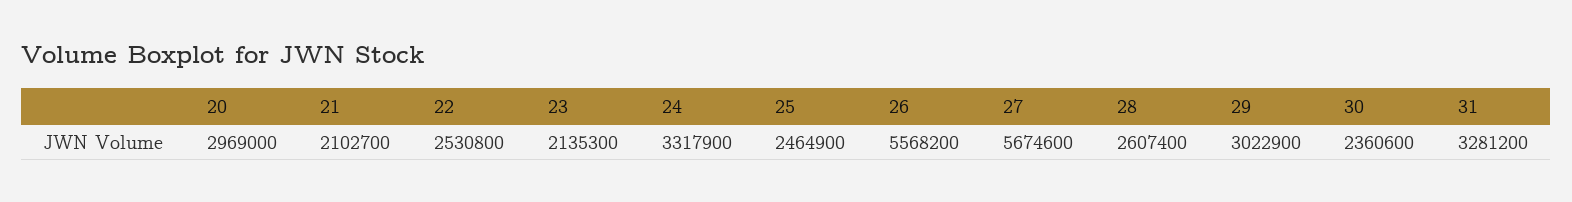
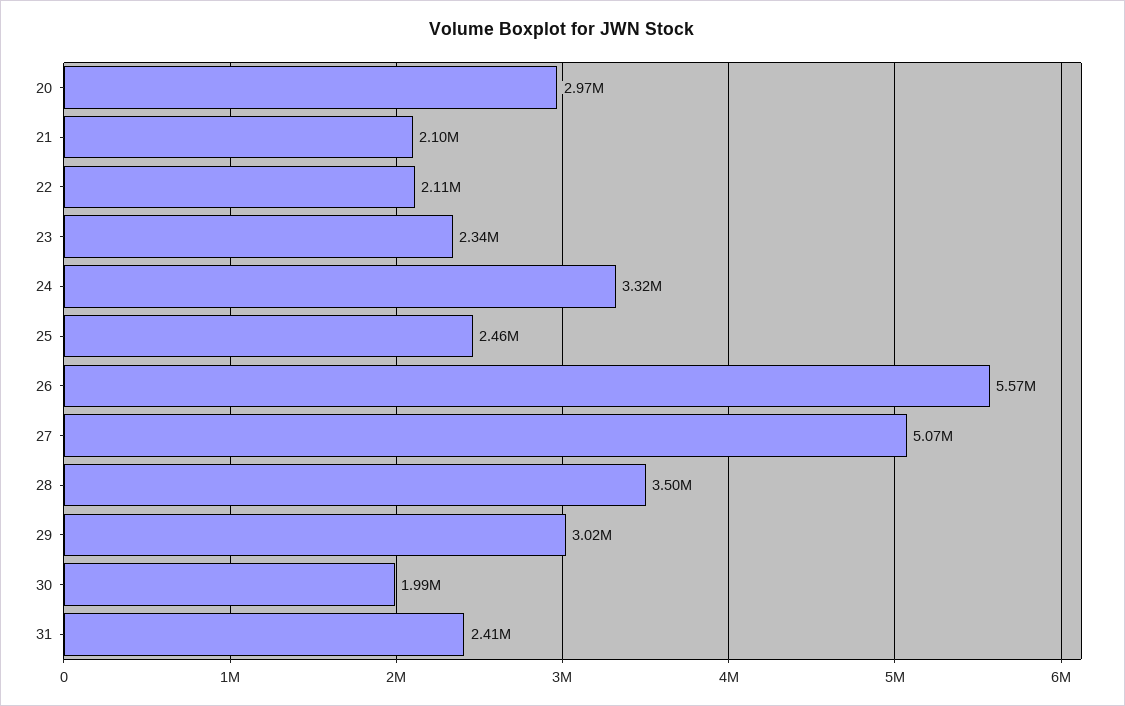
22: 2530800 -> 2110000
23: 2135300 -> 2340000
27: 5674600 -> 5070000
28: 2607400 -> 3500000
30: 2360600 -> 1990000
31: 3281200 -> 2410000

